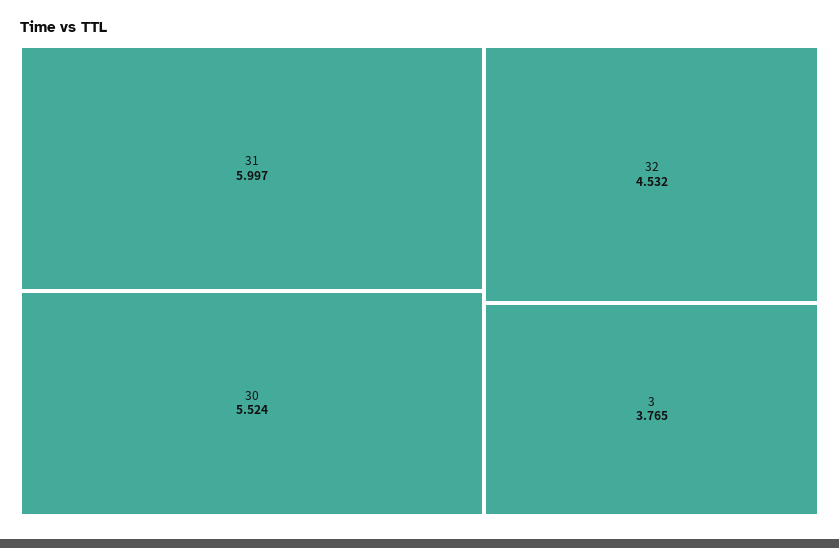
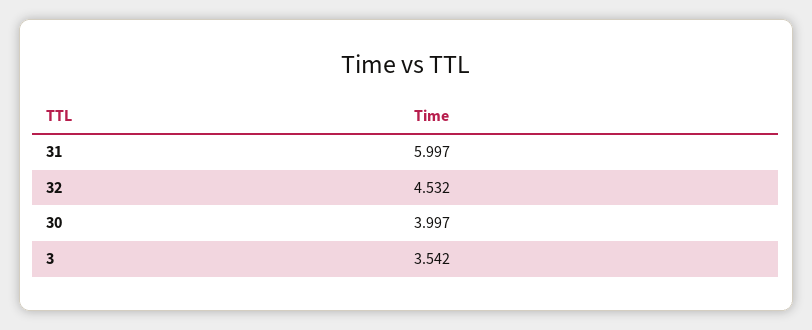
30: 5.524 -> 3.997
3: 3.765 -> 3.542

